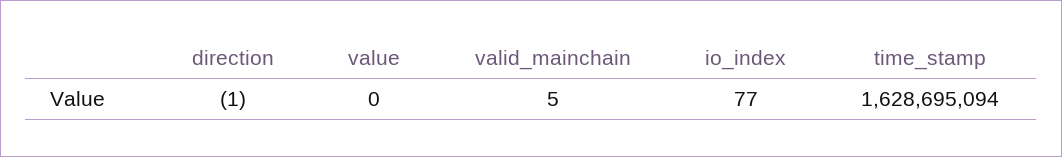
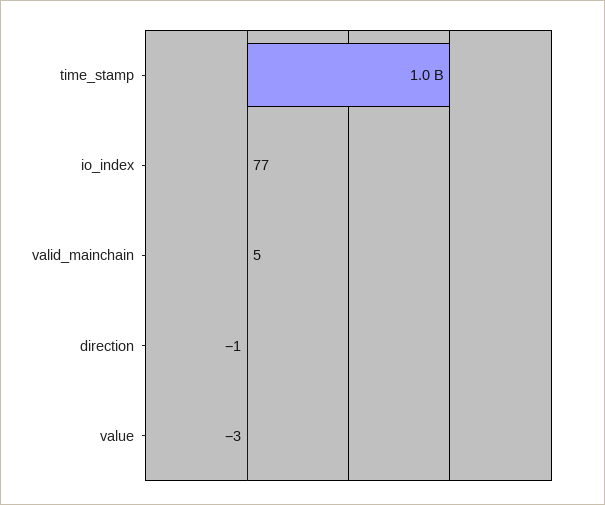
value: 0 -> -3
time_stamp: 1628695094 -> 1000000000

